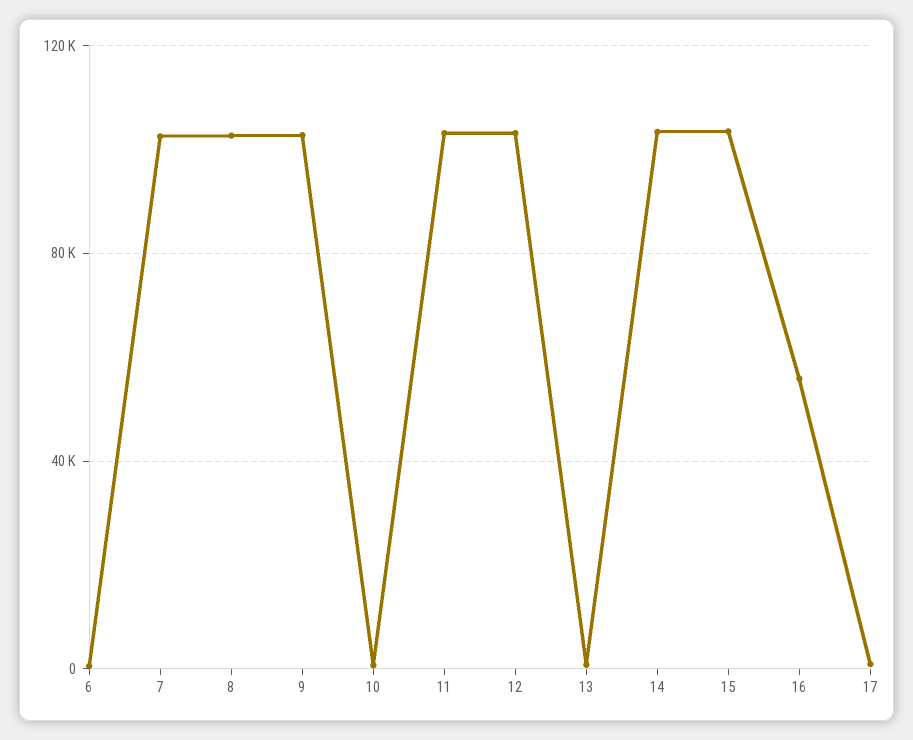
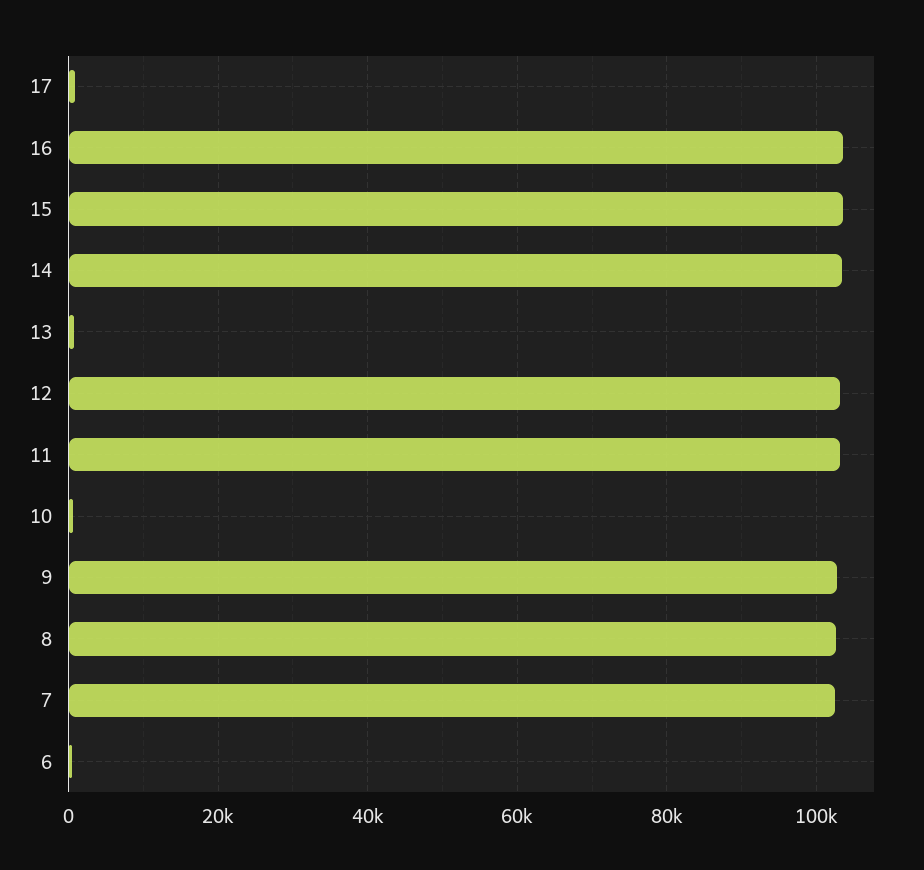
16: 55000 -> 104000

